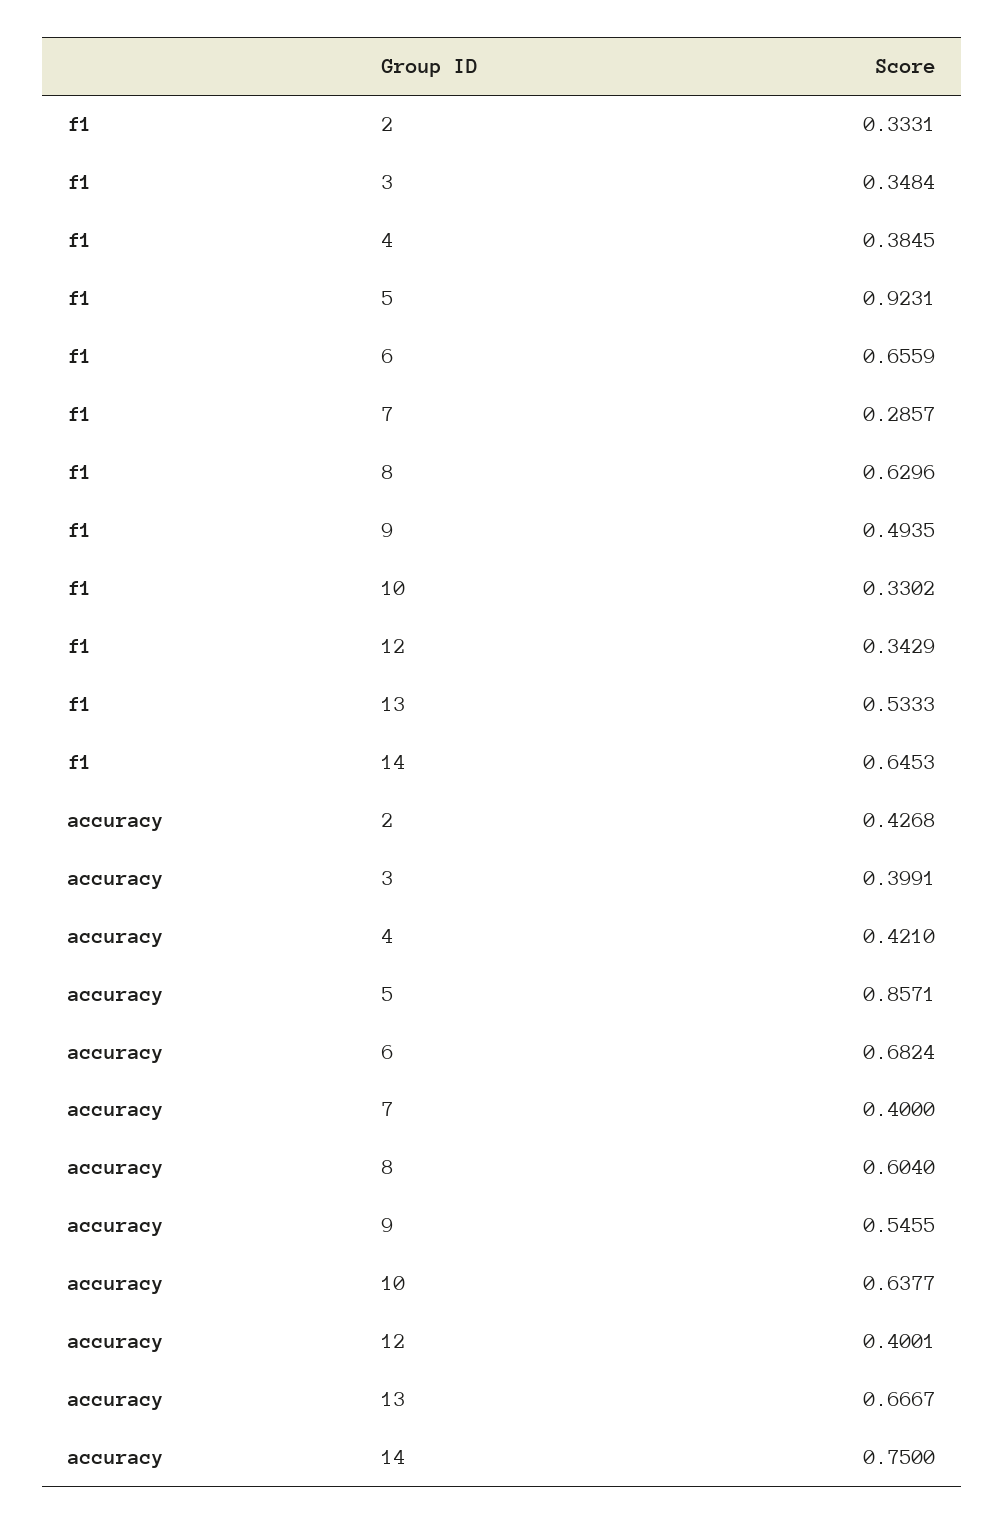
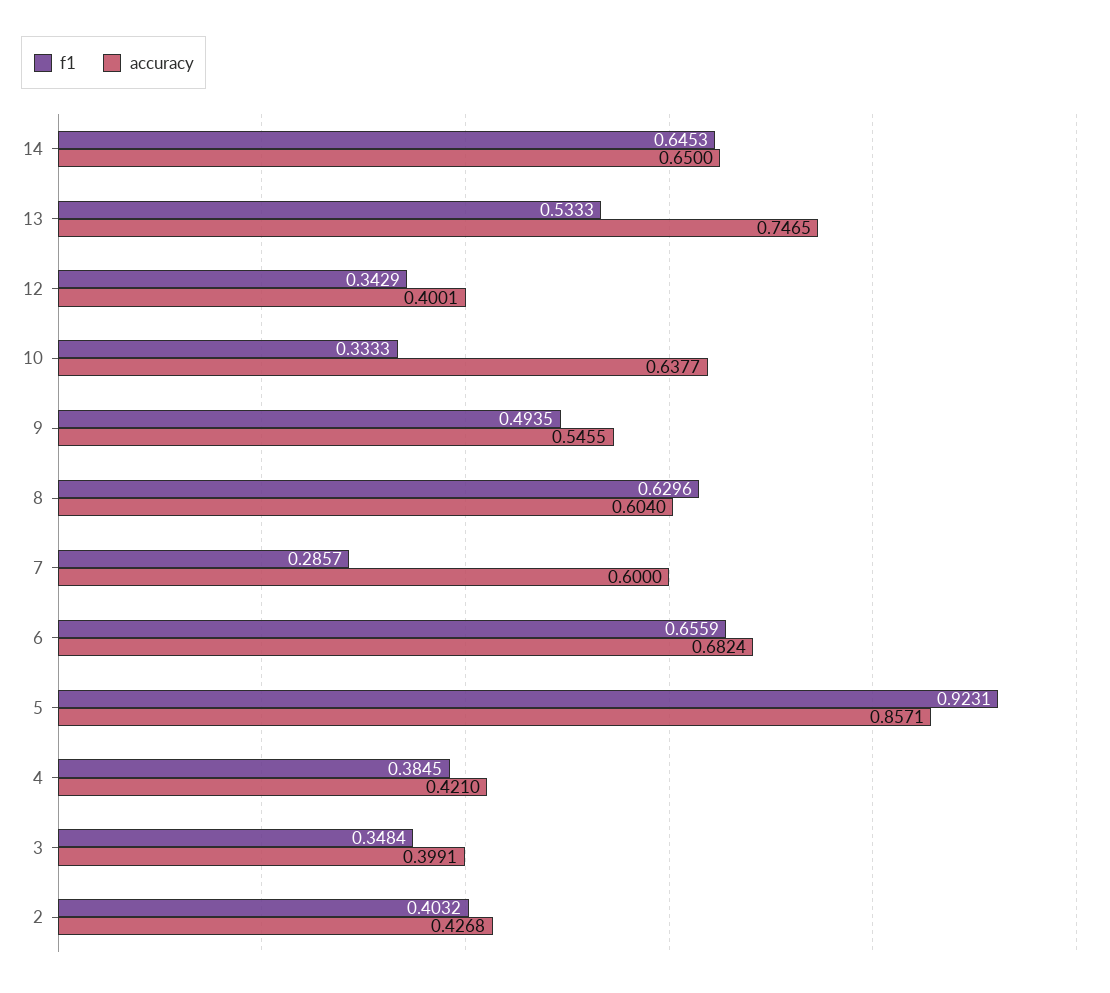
f1, 2: 0.3331 -> 0.4032
f1, 10: 0.3302 -> 0.3333
accuracy, 7: 0.4 -> 0.6
accuracy, 13: 0.6667 -> 0.7465
accuracy, 14: 0.75 -> 0.65

